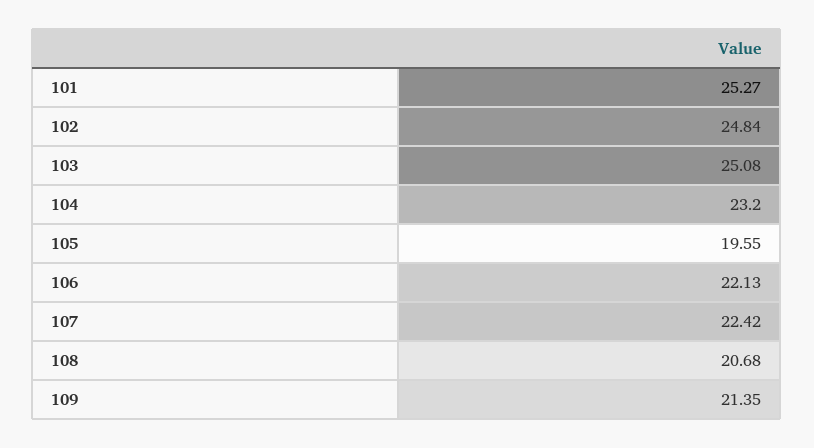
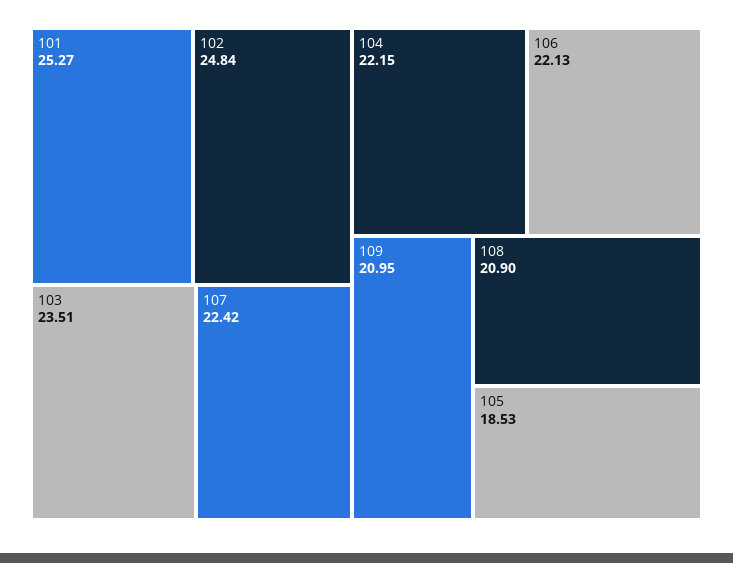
103: 25.08 -> 23.51
104: 23.2 -> 22.15
105: 19.55 -> 18.53
108: 20.68 -> 20.9
109: 21.35 -> 20.95

